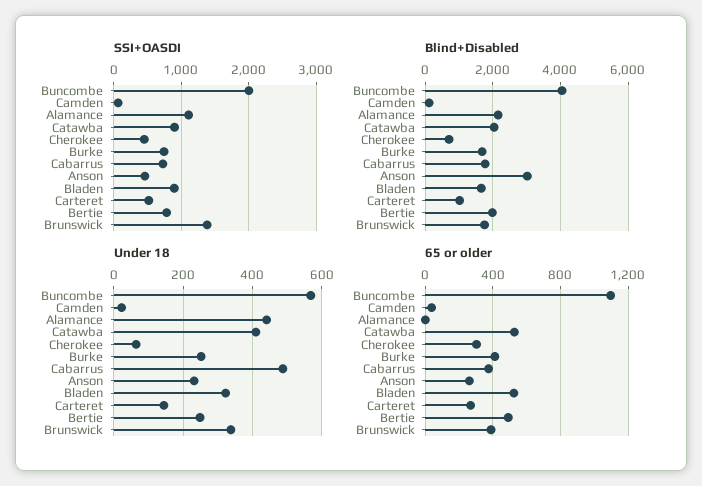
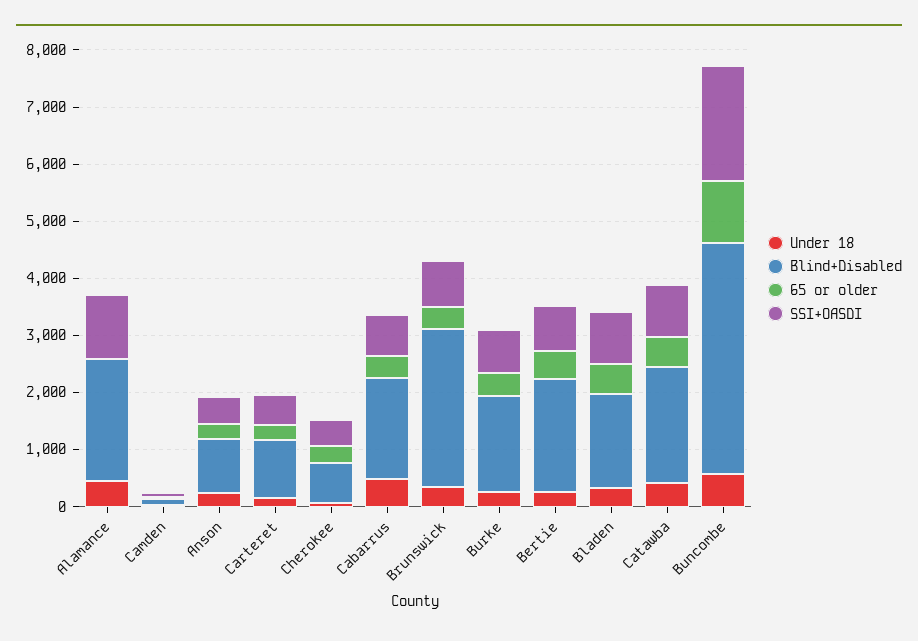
SSI+OASDI, Brunswick: 1400 -> 800
Blind+Disabled, Anson: 3000 -> 1000
Blind+Disabled, Brunswick: 1800 -> 2800

